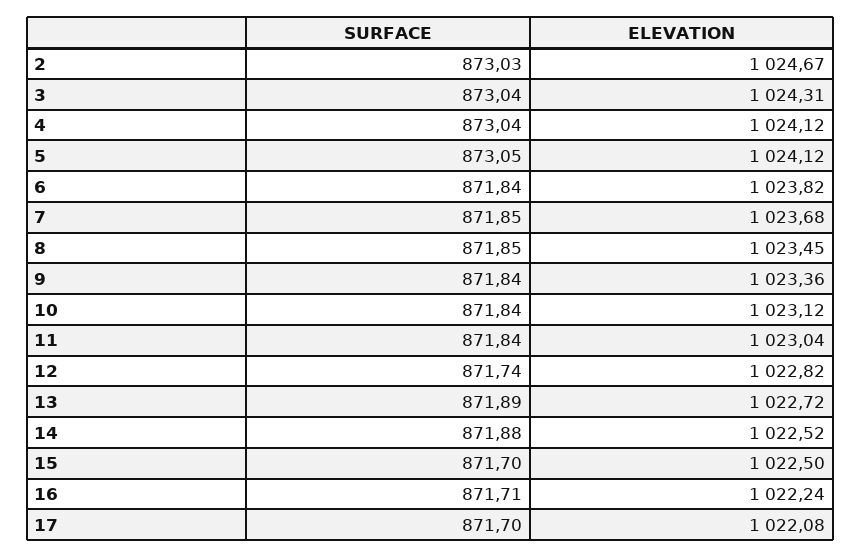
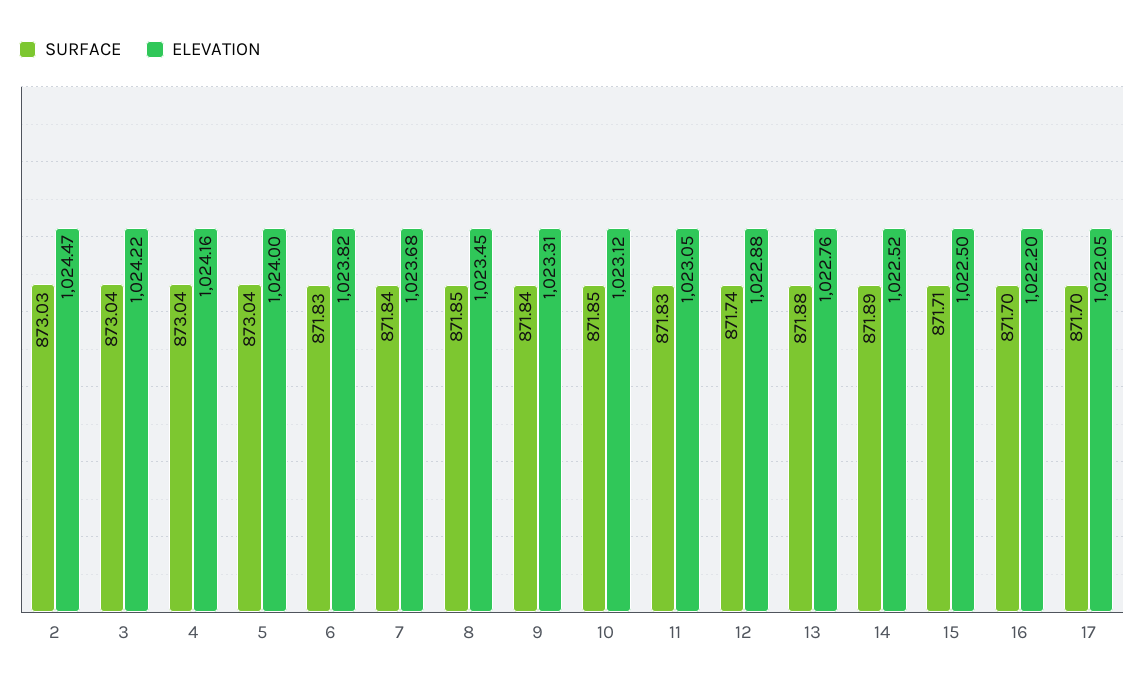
ELEVATION, 2: 1024.67 -> 1024.47
ELEVATION, 3: 1024.31 -> 1024.22
ELEVATION, 4: 1024.12 -> 1024.16
SURFACE, 5: 873.05 -> 873.04
ELEVATION, 5: 1024.12 -> 1024
SURFACE, 6: 871.84 -> 871.83
SURFACE, 7: 871.85 -> 871.84
ELEVATION, 9: 1023.36 -> 1023.31
SURFACE, 10: 871.84 -> 871.85
SURFACE, 11: 871.84 -> 871.83
ELEVATION, 11: 1023.04 -> 1023.05
ELEVATION, 12: 1022.82 -> 1022.88
SURFACE, 13: 871.89 -> 871.88
ELEVATION, 13: 1022.72 -> 1022.76
SURFACE, 14: 871.88 -> 871.89
SURFACE, 15: 871.7 -> 871.71
SURFACE, 16: 871.71 -> 871.7
ELEVATION, 16: 1022.24 -> 1022.2
ELEVATION, 17: 1022.08 -> 1022.05

